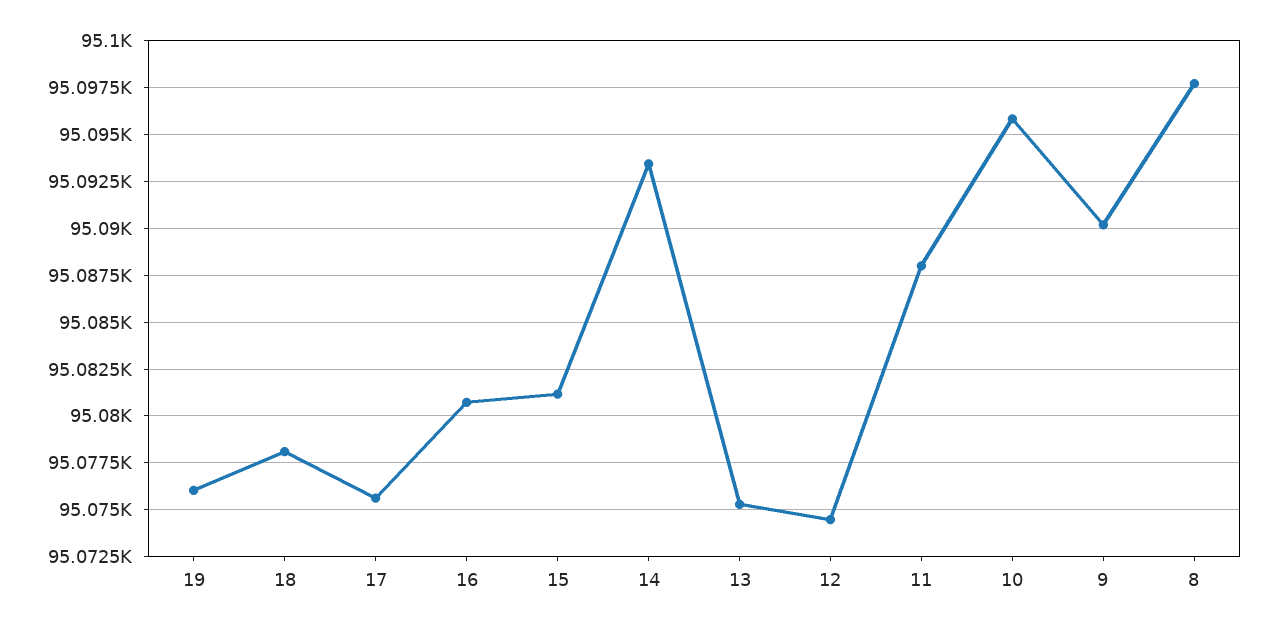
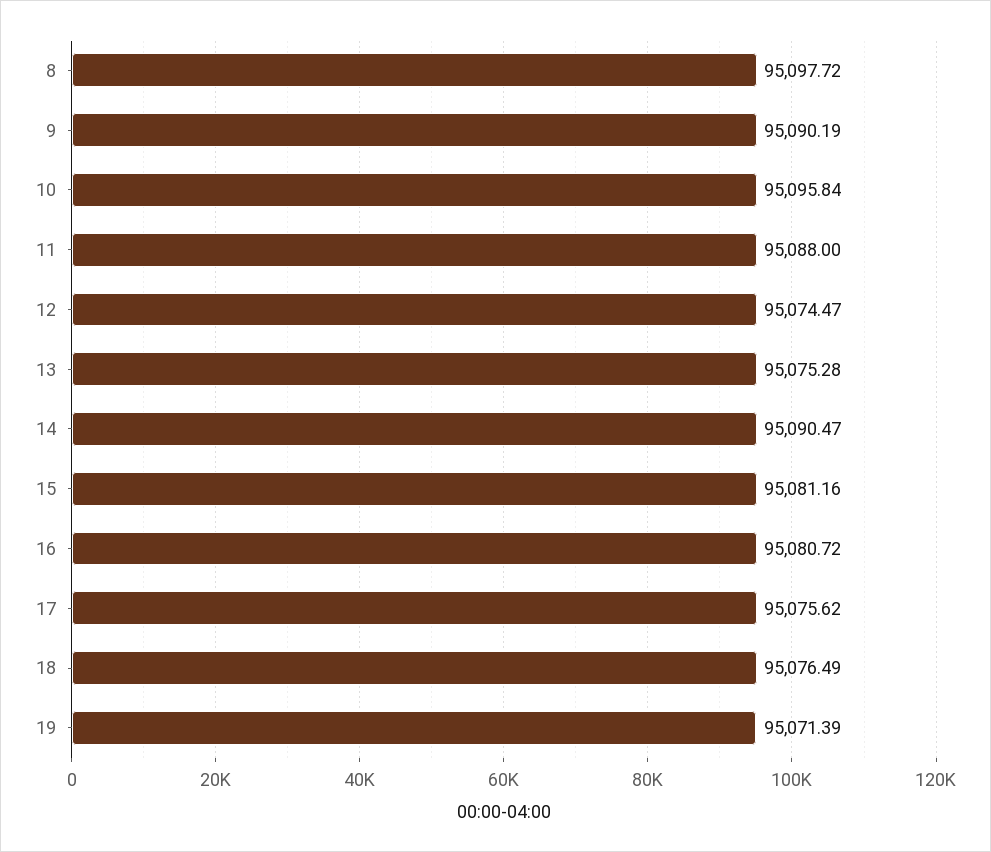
19: 95076 -> 95071.39
18: 95078 -> 95076.49
14: 95093.5 -> 95090.47

